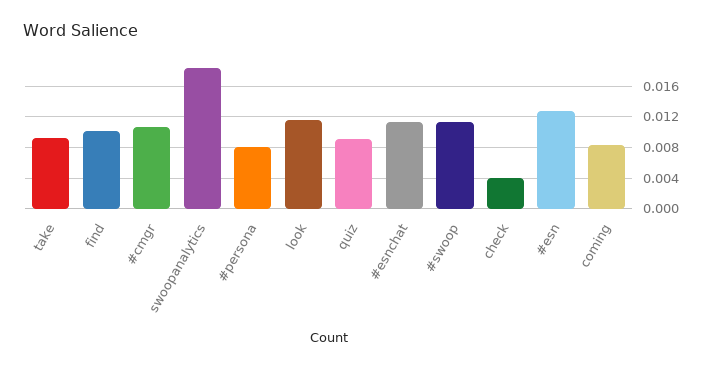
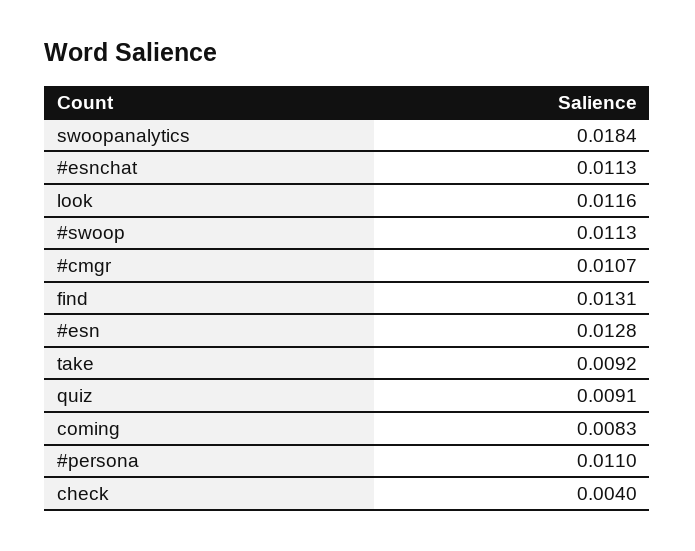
find: 0.01 -> 0.0131
#persona: 0.008 -> 0.011

